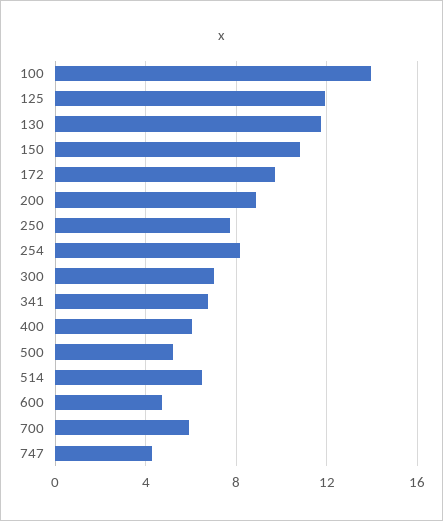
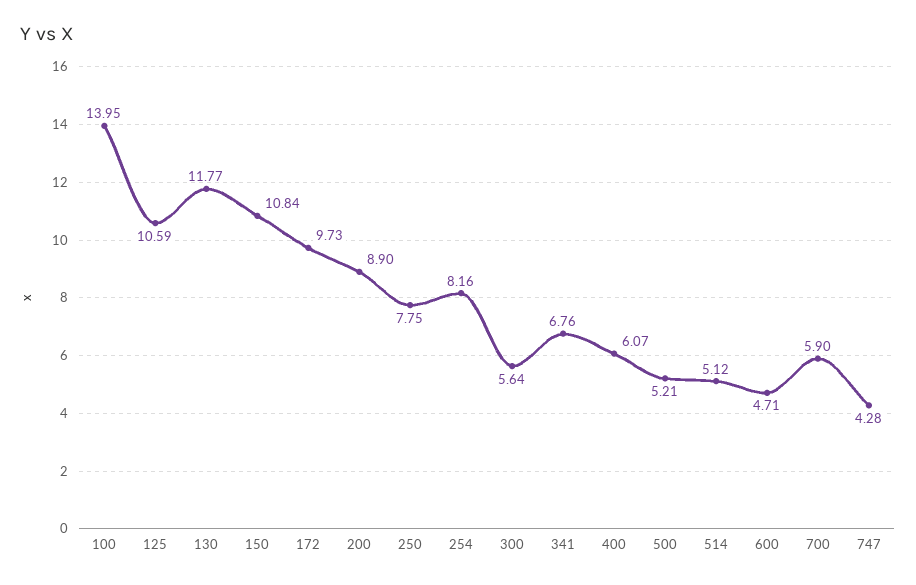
125: 12 -> 10.59
300: 7 -> 5.64
514: 6.5 -> 5.12

